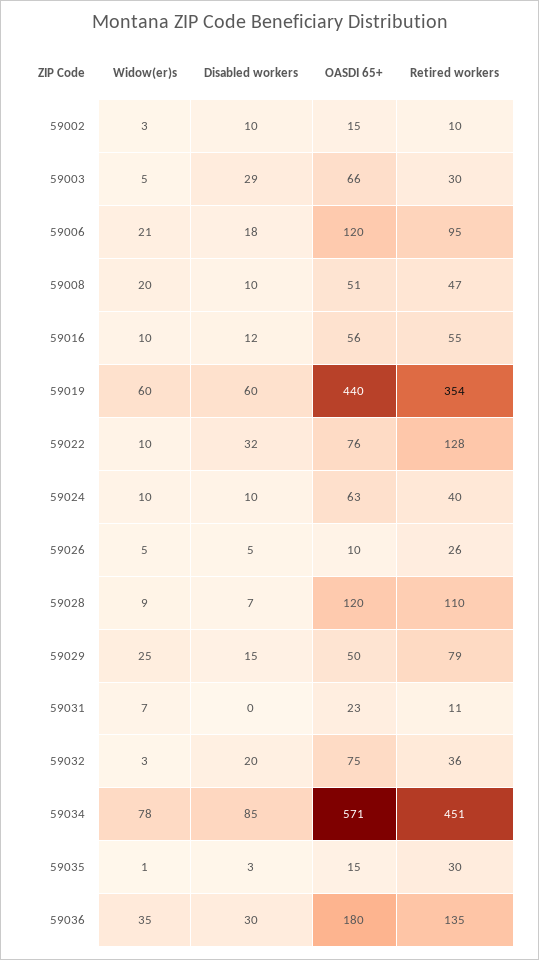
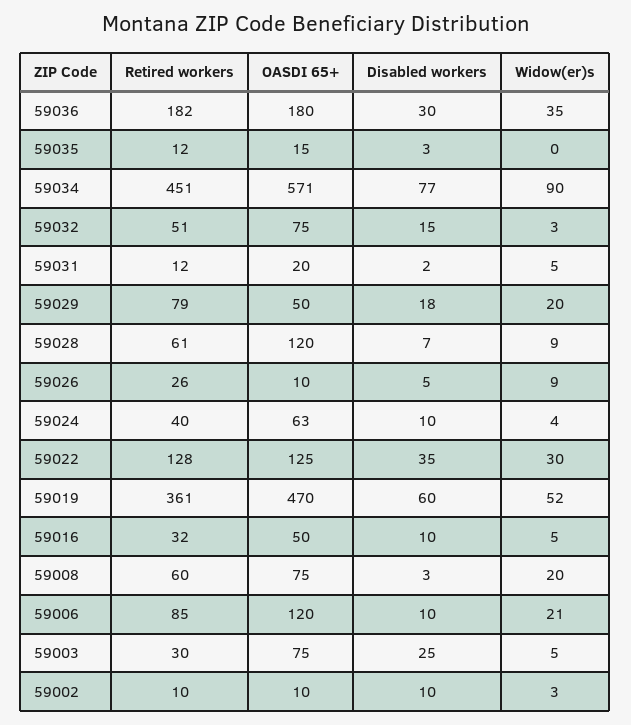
OASDI 65+, 59002: 15 -> 10
Disabled workers, 59003: 29 -> 25
OASDI 65+, 59003: 66 -> 75
Disabled workers, 59006: 18 -> 10
Retired workers, 59006: 95 -> 85
Disabled workers, 59008: 10 -> 3
OASDI 65+, 59008: 51 -> 75
Retired workers, 59008: 47 -> 60
Widow(er)s, 59016: 10 -> 5
Disabled workers, 59016: 12 -> 10
OASDI 65+, 59016: 56 -> 50
Retired workers, 59016: 55 -> 32
Widow(er)s, 59019: 60 -> 52
OASDI 65+, 59019: 440 -> 470
Retired workers, 59019: 354 -> 361
Widow(er)s, 59022: 10 -> 30
Disabled workers, 59022: 32 -> 35
OASDI 65+, 59022: 76 -> 125
Widow(er)s, 59024: 10 -> 4
Widow(er)s, 59026: 5 -> 9
Retired workers, 59028: 110 -> 61
Widow(er)s, 59029: 25 -> 20
Disabled workers, 59029: 15 -> 18
Widow(er)s, 59031: 7 -> 5
Disabled workers, 59031: 0 -> 2
OASDI 65+, 59031: 23 -> 20
Retired workers, 59031: 11 -> 12
Disabled workers, 59032: 20 -> 15
Retired workers, 59032: 36 -> 51
Widow(er)s, 59034: 78 -> 90
Disabled workers, 59034: 85 -> 77
Widow(er)s, 59035: 1 -> 0
Retired workers, 59035: 30 -> 12
Retired workers, 59036: 135 -> 182

